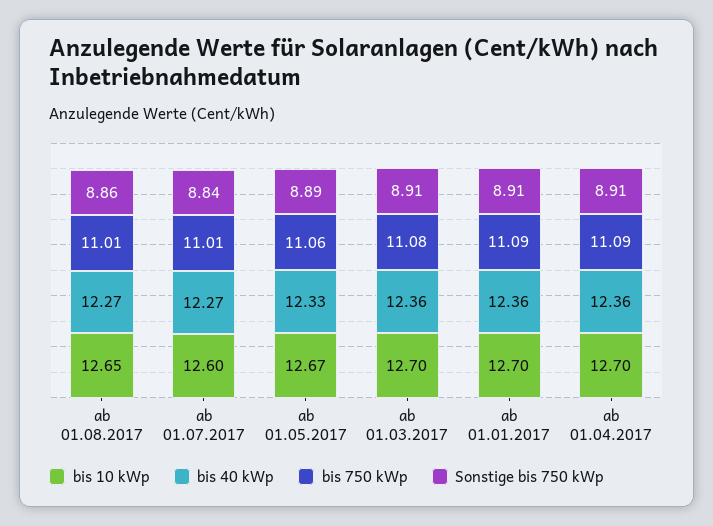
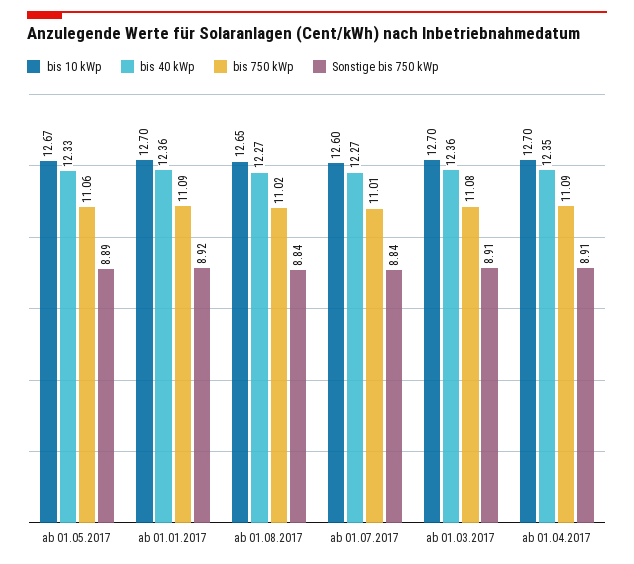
bis 750 kWp, ab 01.08.2017: 11.01 -> 11.02
Sonstige bis 750 kWp, ab 01.08.2017: 8.86 -> 8.84
Sonstige bis 750 kWp, ab 01.01.2017: 8.91 -> 8.92
bis 40 kWp, ab 01.04.2017: 12.36 -> 12.35

